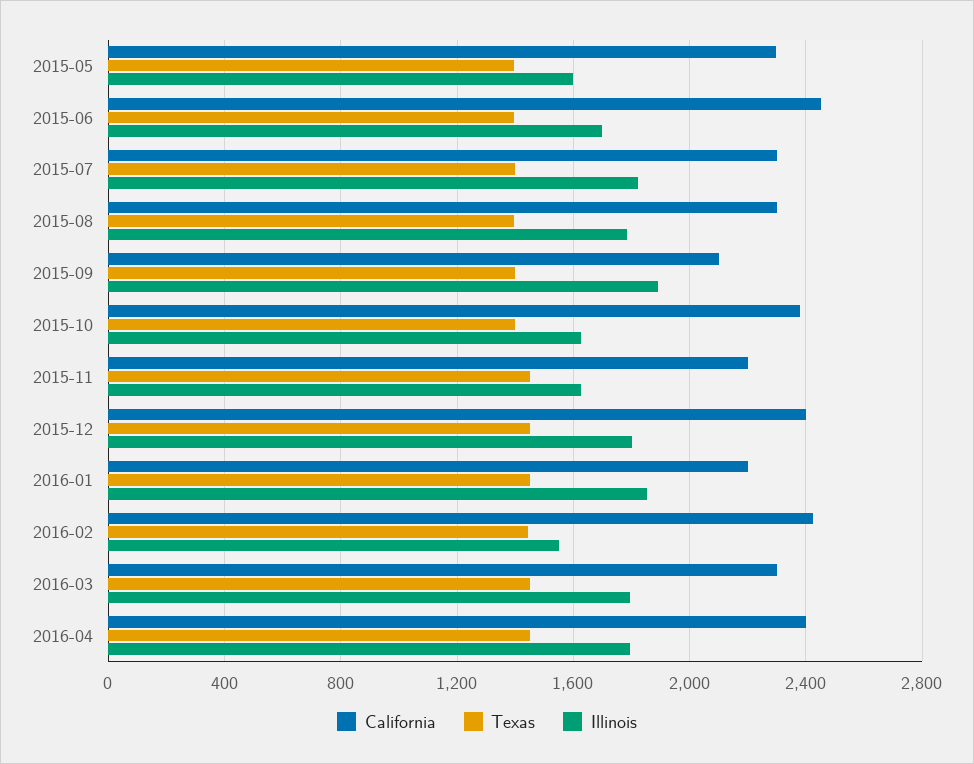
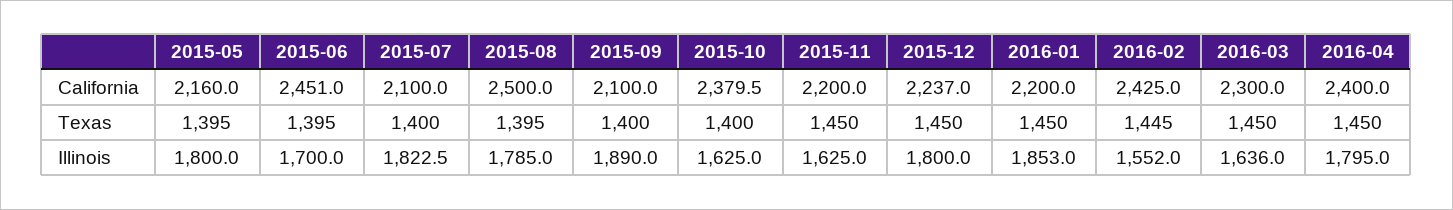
California, 2015-05: 2300 -> 2160
Illinois, 2015-05: 1600 -> 1800
California, 2015-07: 2300 -> 2100
California, 2015-08: 2300 -> 2500
California, 2015-12: 2400 -> 2237
Illinois, 2016-03: 1800 -> 1636

